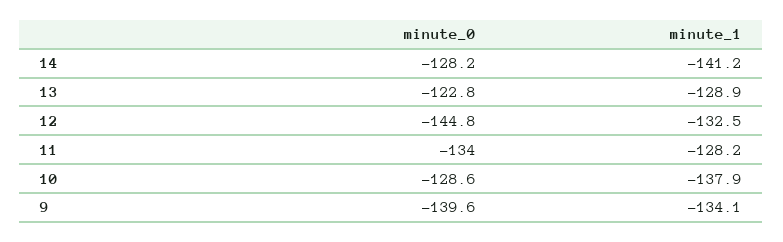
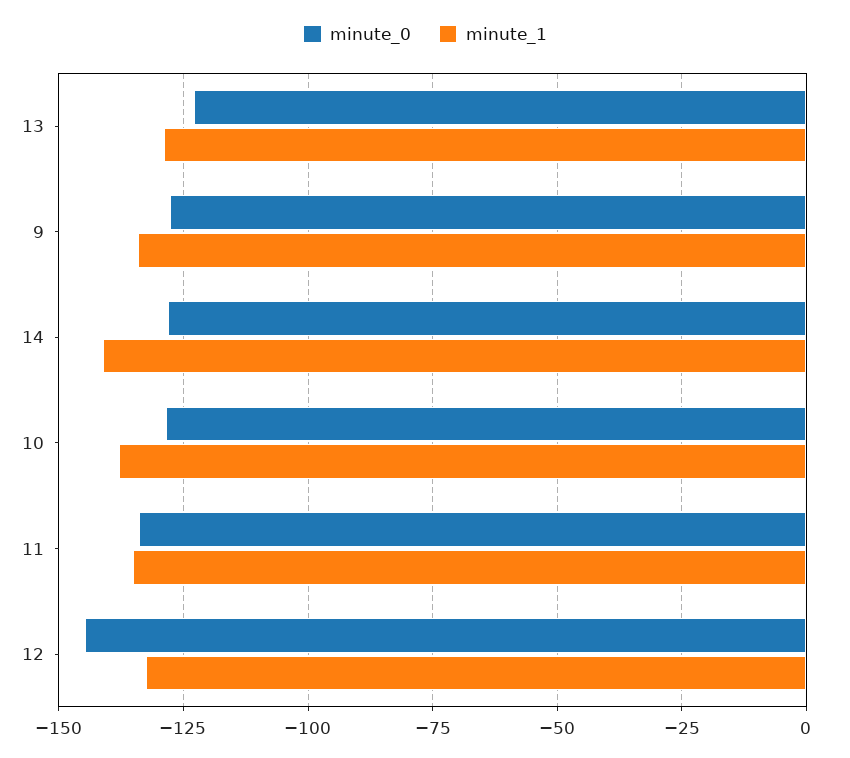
minute_1, 11: -128.2 -> -135
minute_0, 9: -139.6 -> -127.5

